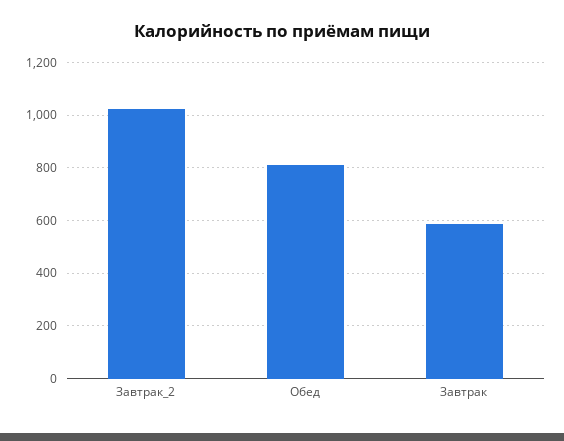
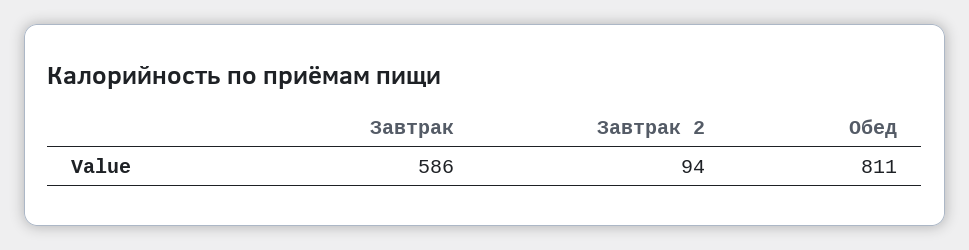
Завтрак_2: 1025 -> 94

